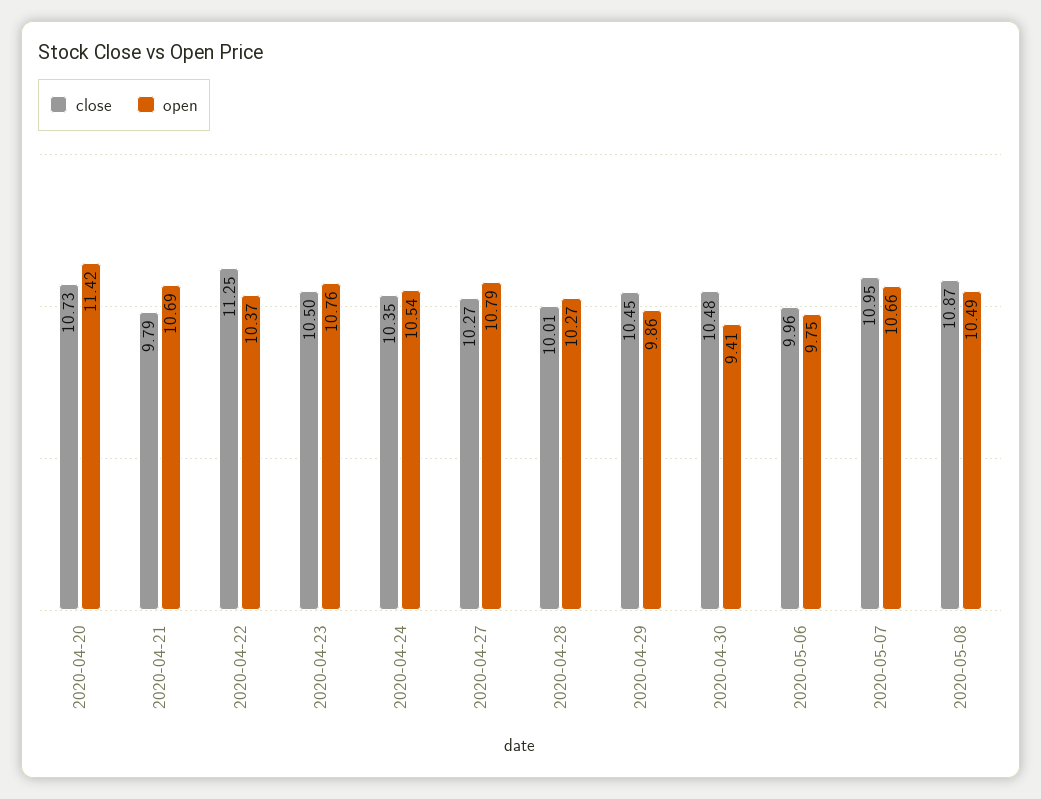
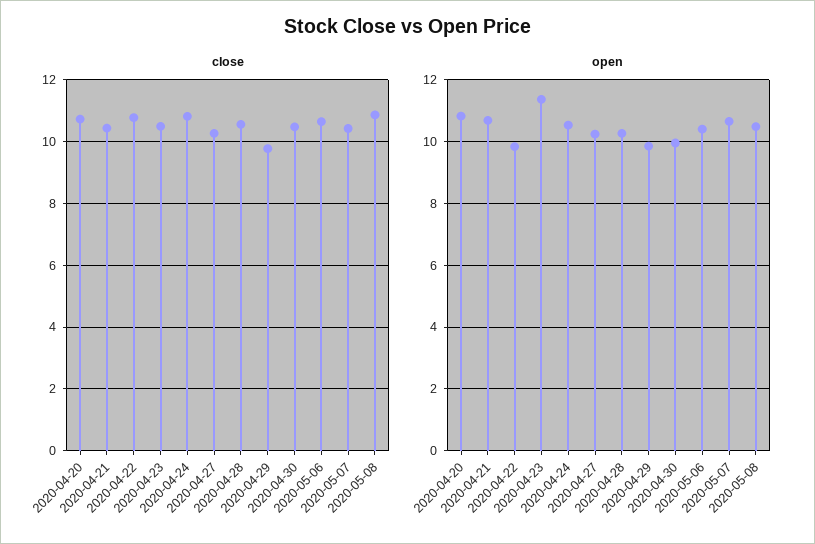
open, 2020-04-20: 11.42 -> 10.8
close, 2020-04-21: 9.79 -> 10.4
close, 2020-04-22: 11.25 -> 10.8
open, 2020-04-22: 10.37 -> 9.8
open, 2020-04-23: 10.76 -> 11.4
close, 2020-04-24: 10.35 -> 10.8
open, 2020-04-27: 10.79 -> 10.2
close, 2020-04-28: 10.01 -> 10.6
close, 2020-04-29: 10.45 -> 9.8
open, 2020-04-30: 9.41 -> 10
close, 2020-05-06: 9.96 -> 10.6
open, 2020-05-06: 9.75 -> 10.4
close, 2020-05-07: 10.95 -> 10.4

